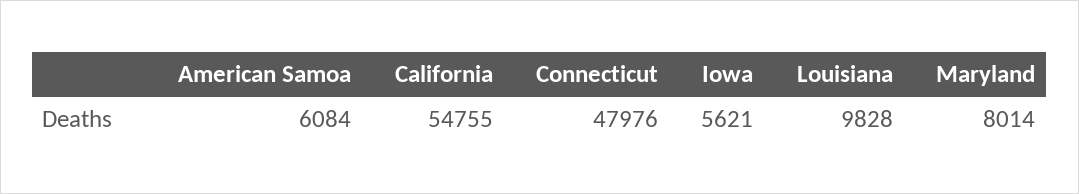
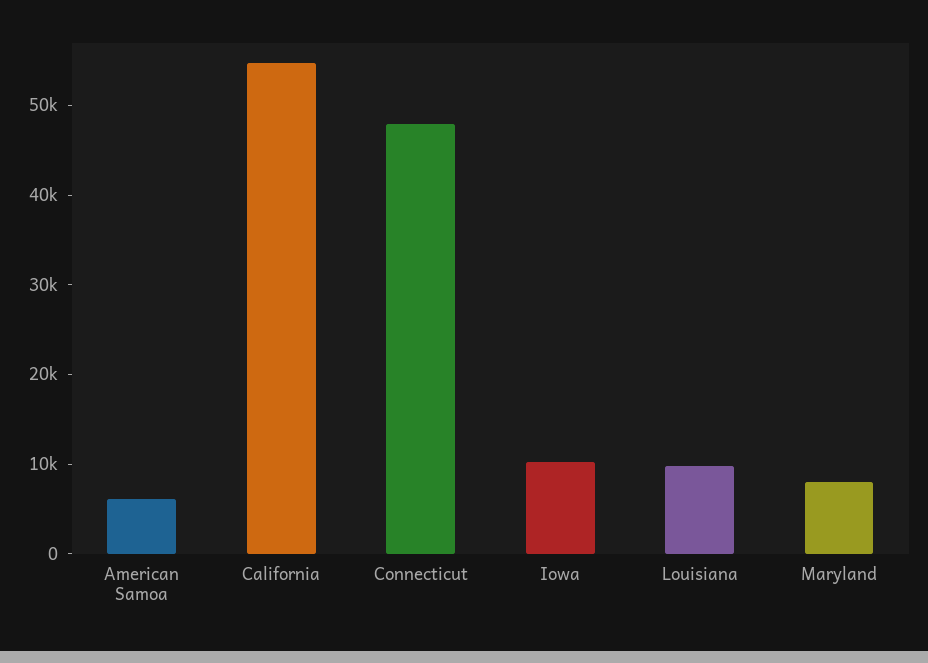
Iowa: 5621 -> 10000

